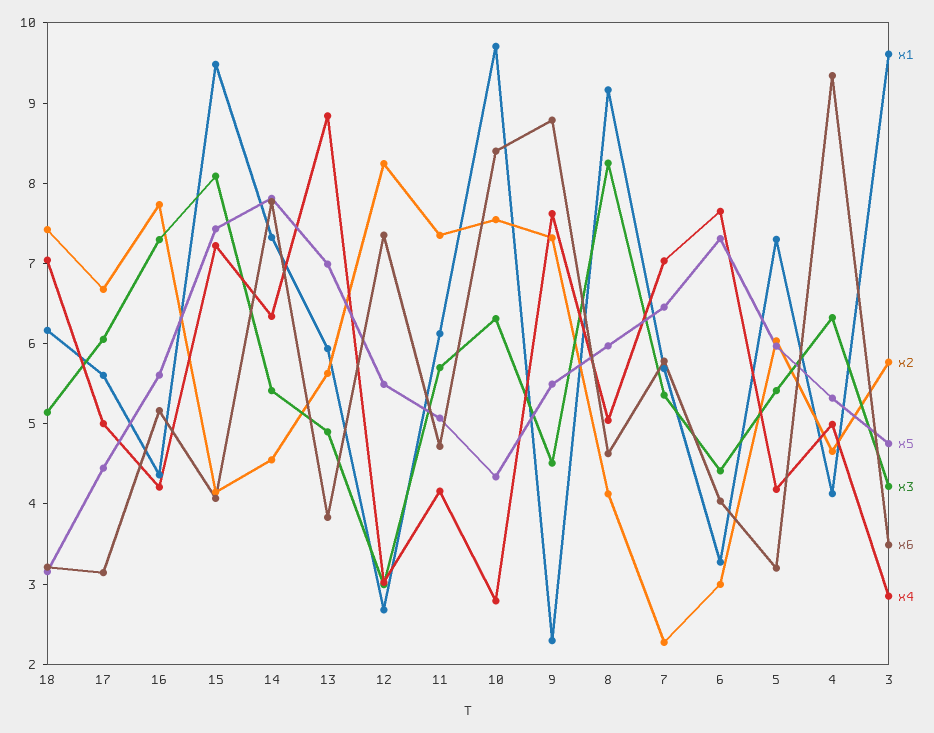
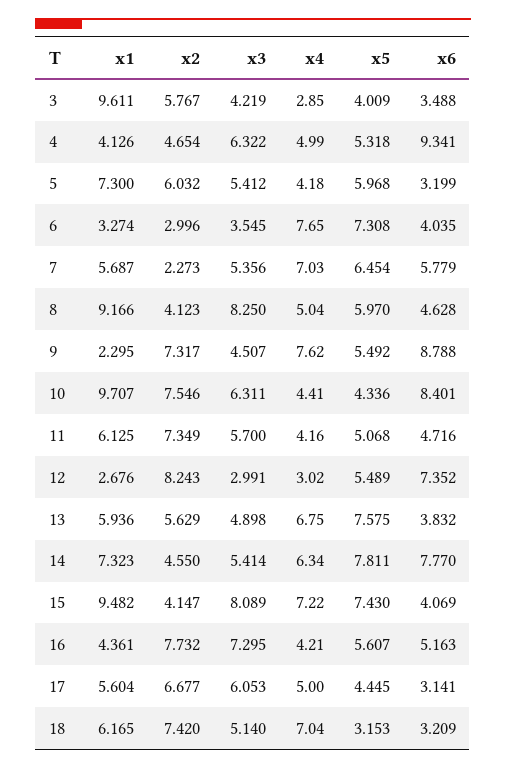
x5, 13: 7 -> 7.575
x4, 13: 8.8 -> 6.75
x4, 10: 2.8 -> 4.41
x3, 6: 4.4 -> 3.545
x5, 3: 4.8 -> 4.009

